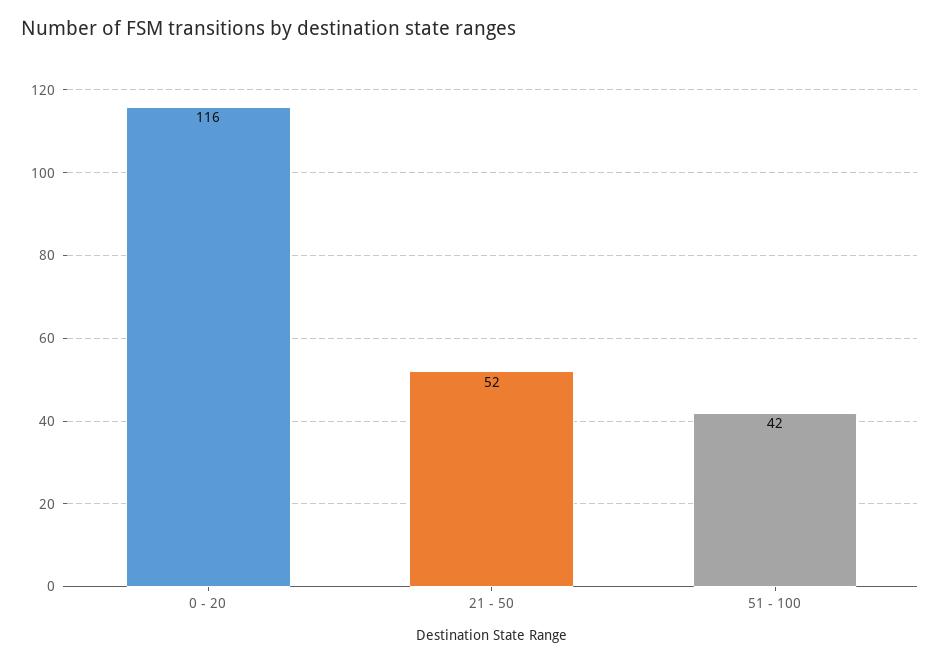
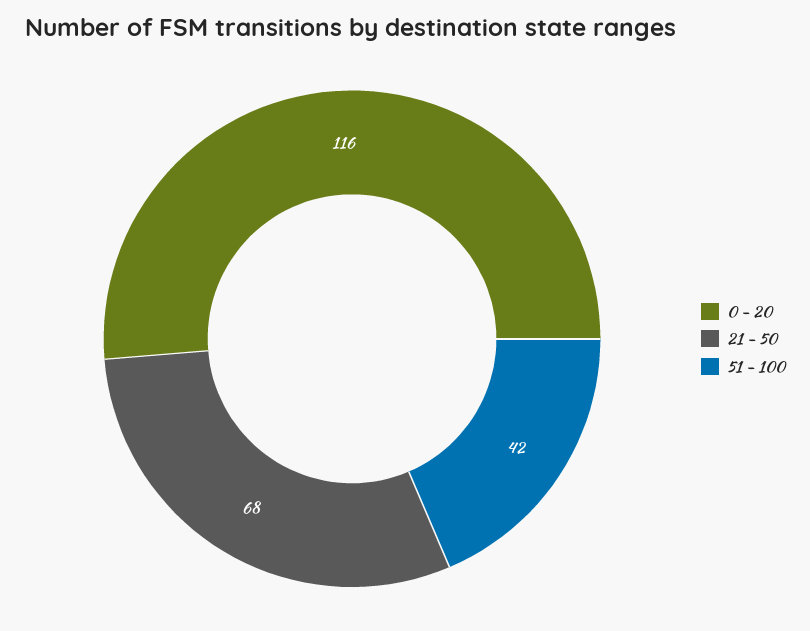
21 - 50: 52 -> 68

